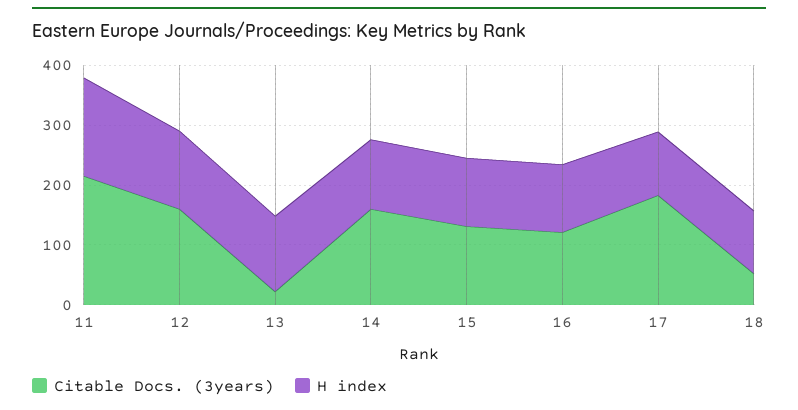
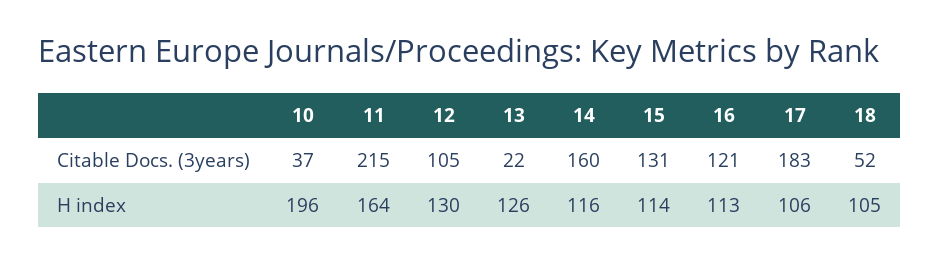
Citable Docs. (3years), 12: 160 -> 105
Citable Docs. (3years), 10: none -> 37
H index, 10: none -> 196

